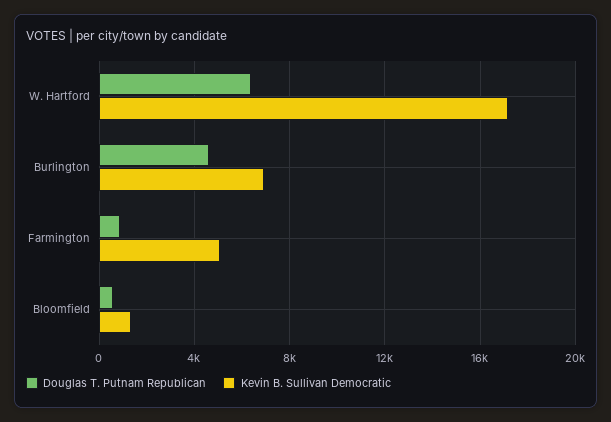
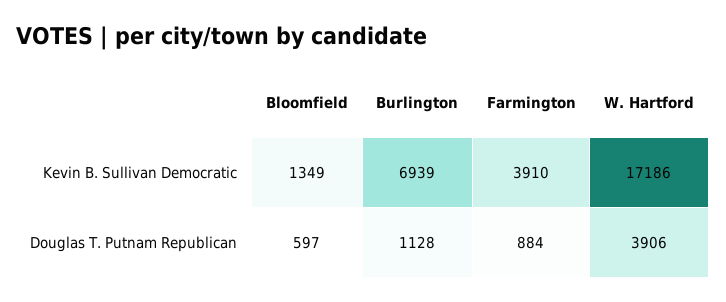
Douglas T. Putnam Republican, W. Hartford: 6500 -> 3906
Douglas T. Putnam Republican, Burlington: 4500 -> 1128
Kevin B. Sullivan Democratic, Farmington: 5000 -> 3910

